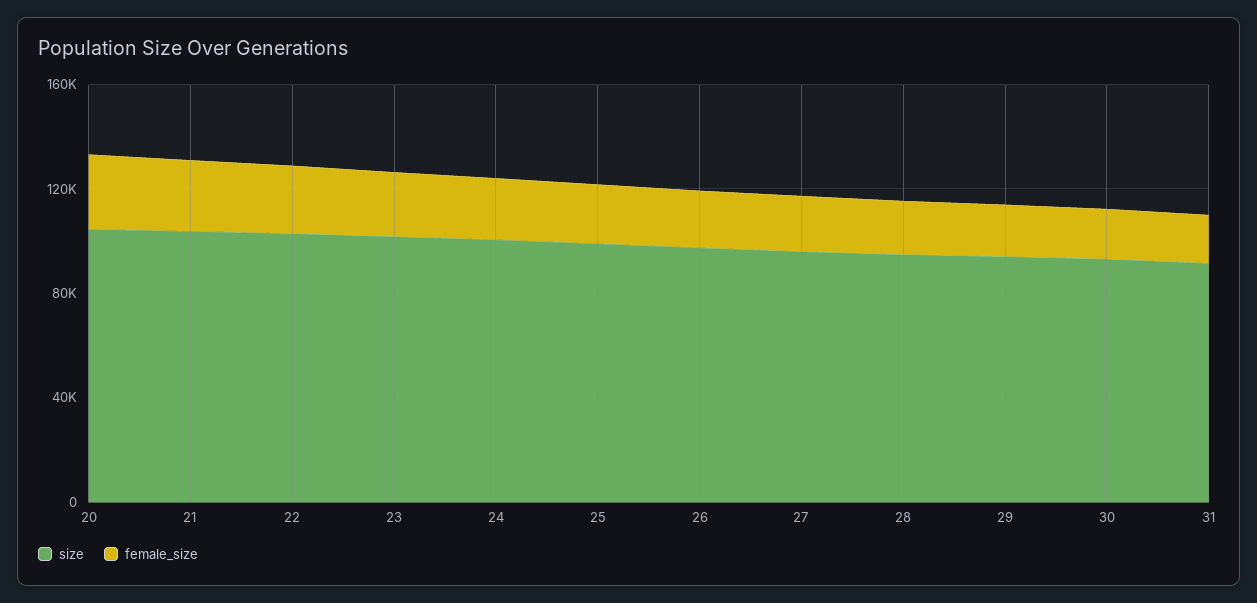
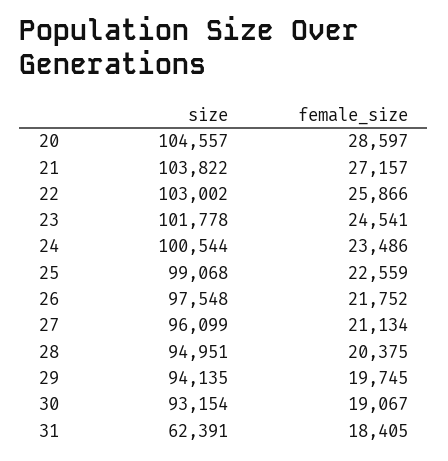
size, 31: 90000 -> 62391

